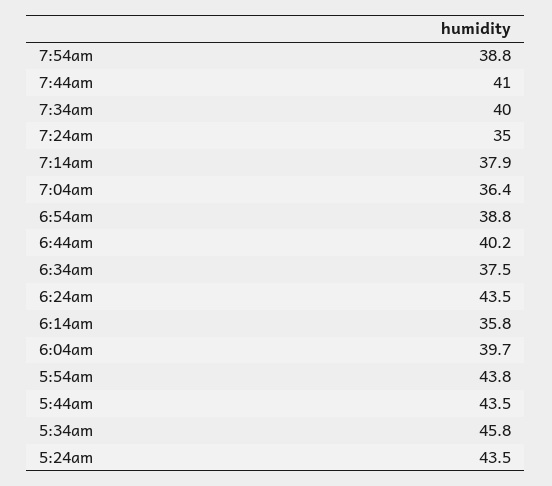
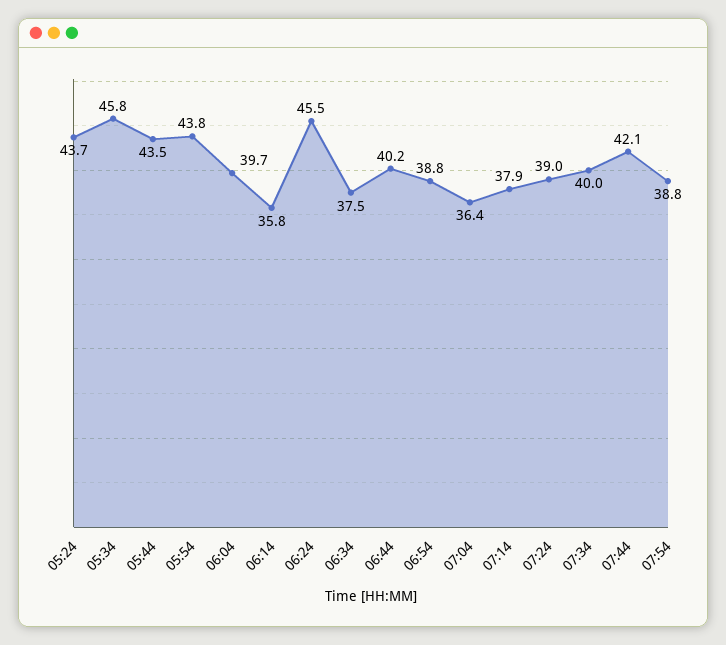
7:44am: 41 -> 42.1
7:24am: 35 -> 39
6:24am: 43.5 -> 45.5
5:24am: 43.5 -> 43.7

